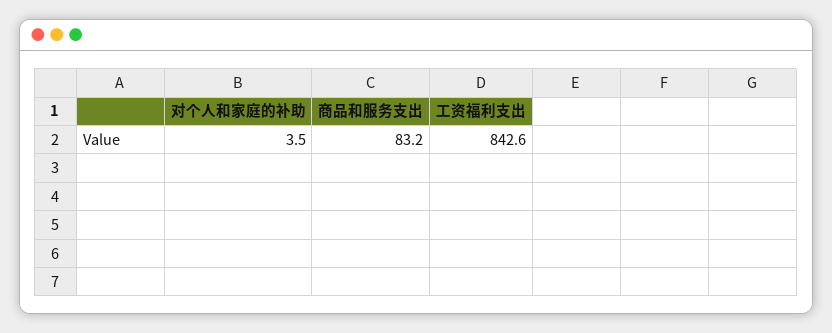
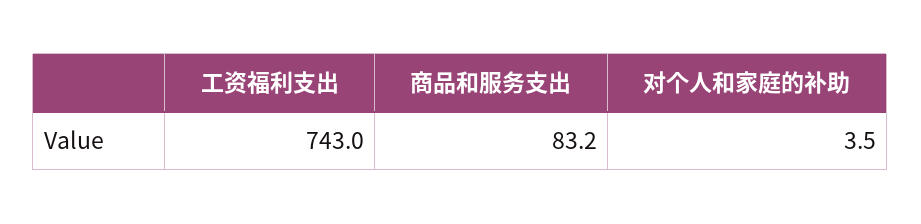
工资福利支出: 842.6 -> 743

